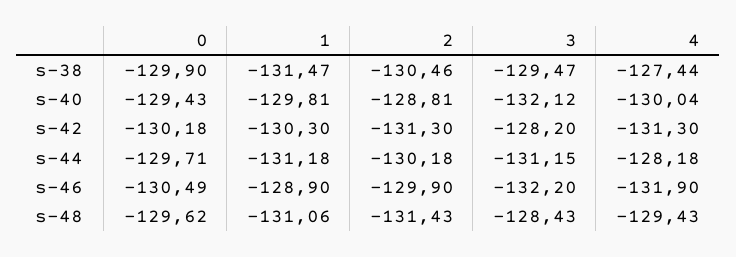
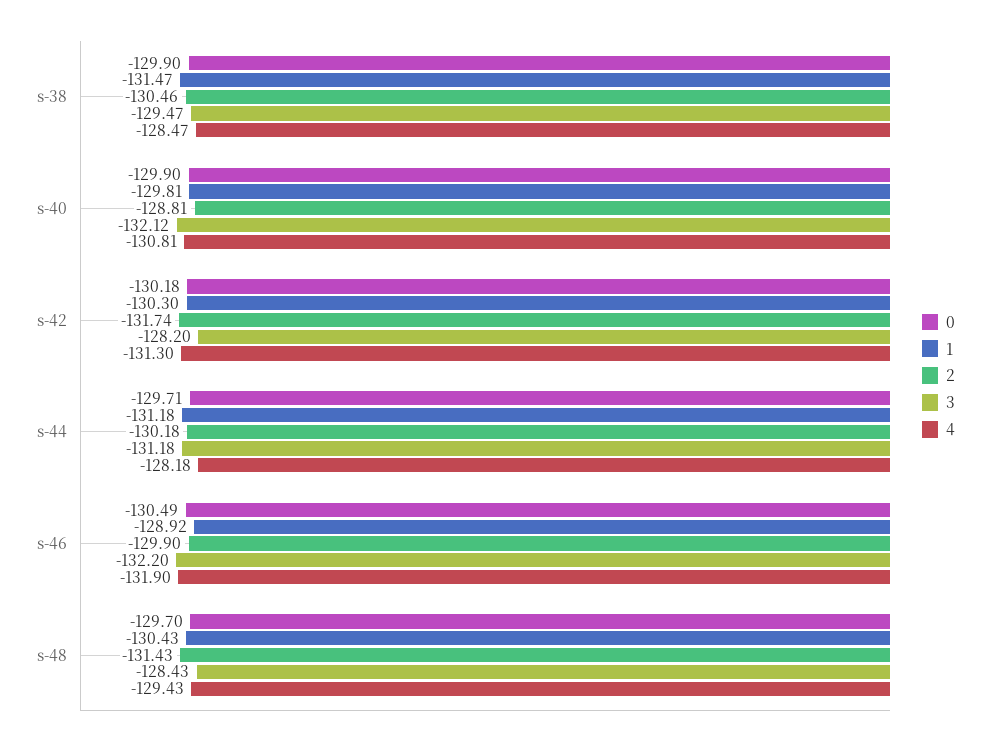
4, s-38: -127.44 -> -128.47
0, s-40: -129.43 -> -129.9
4, s-40: -130.04 -> -130.81
2, s-42: -131.3 -> -131.74
3, s-44: -131.15 -> -131.18
1, s-46: -128.9 -> -128.92
0, s-48: -129.62 -> -129.7
1, s-48: -131.06 -> -130.43

